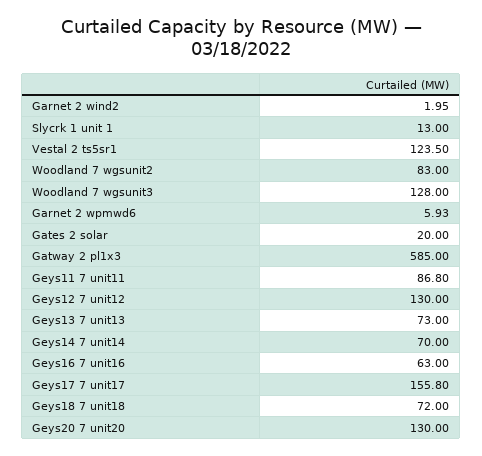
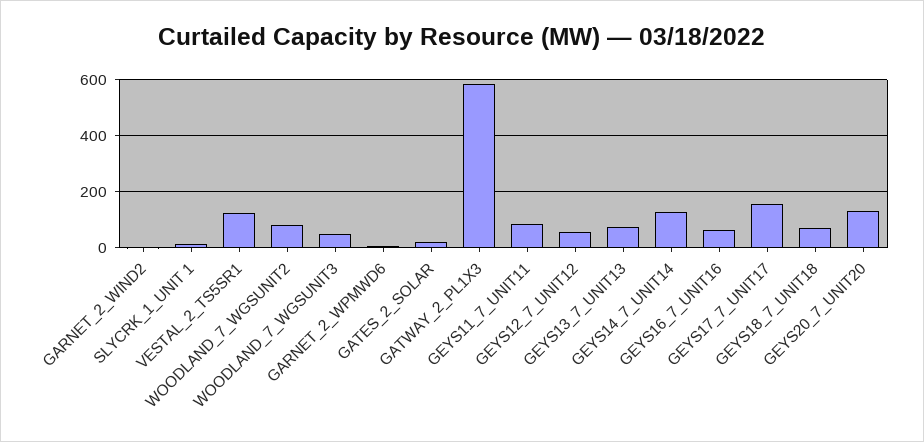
Woodland 7 wgsunit3: 128 -> 50
Geys12 7 unit12: 130 -> 50
Geys14 7 unit14: 70 -> 125

